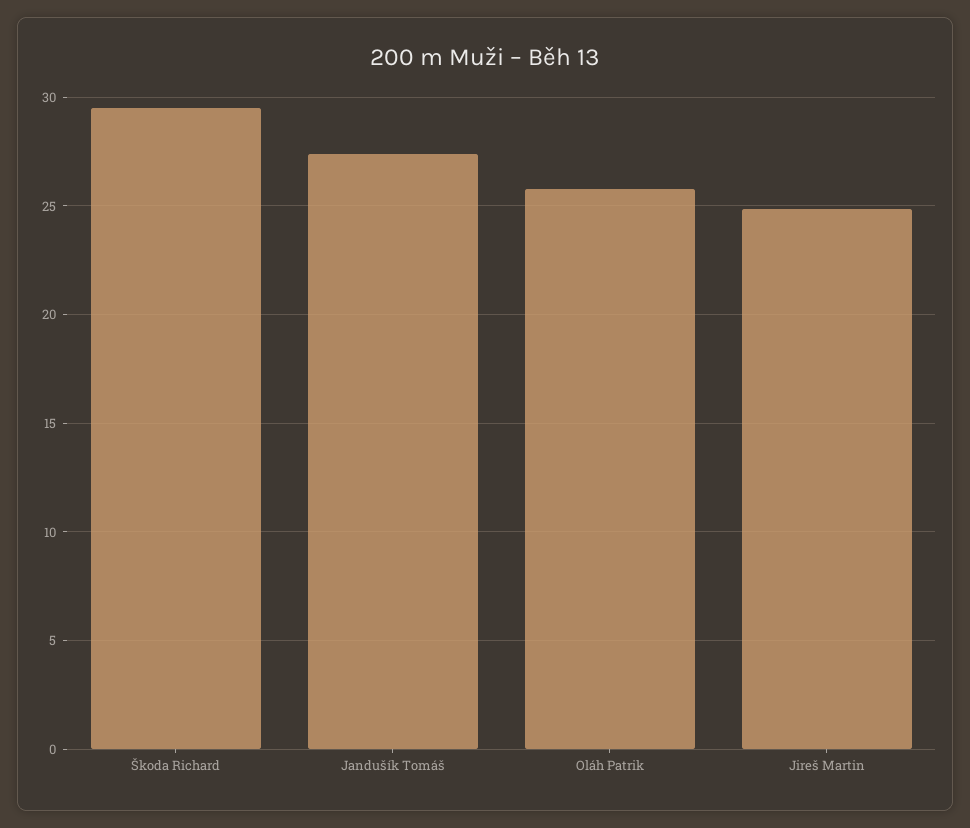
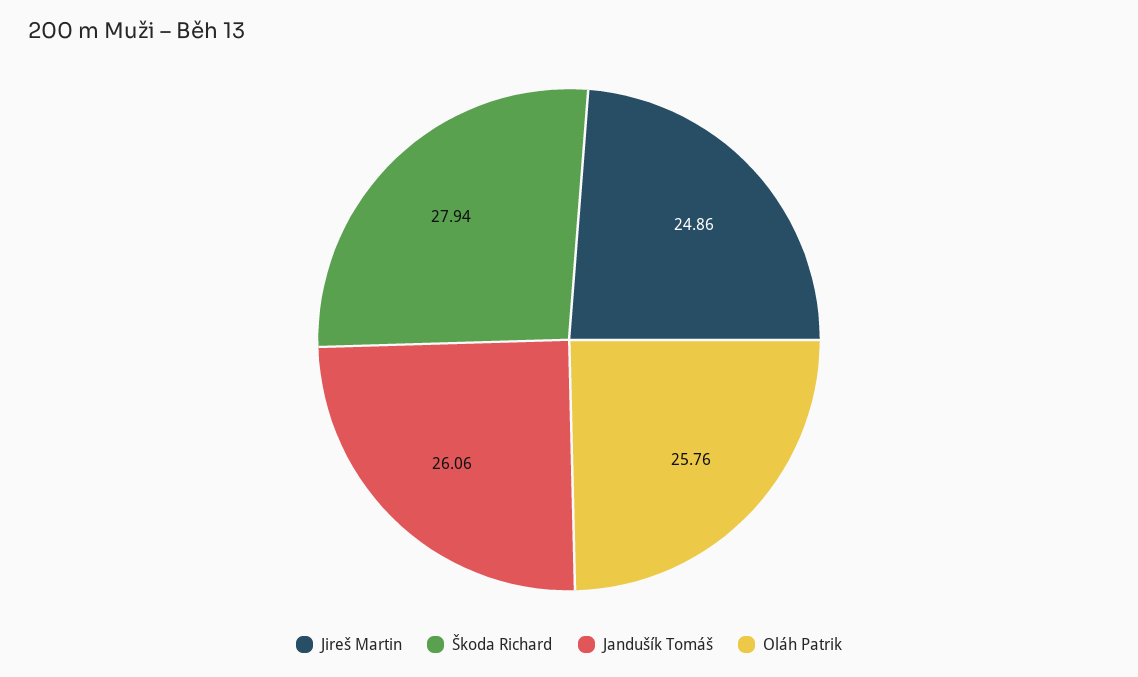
Škoda Richard: 29.5 -> 27.94
Jandušík Tomáš: 27.5 -> 26.06

